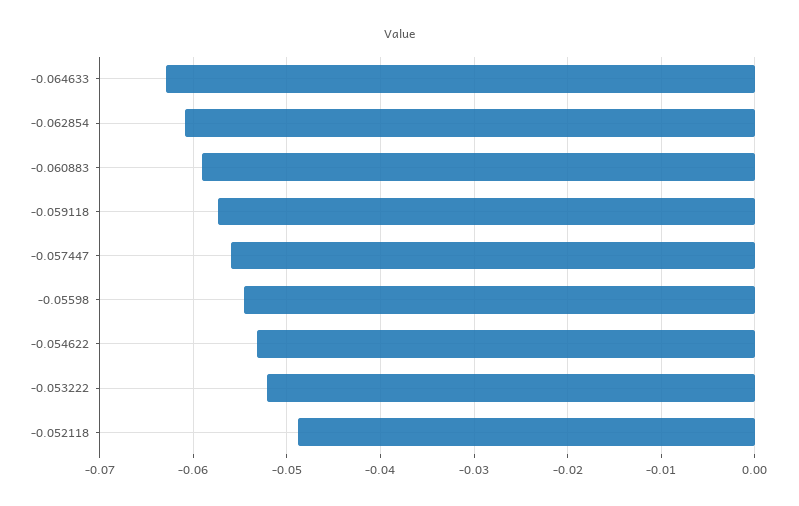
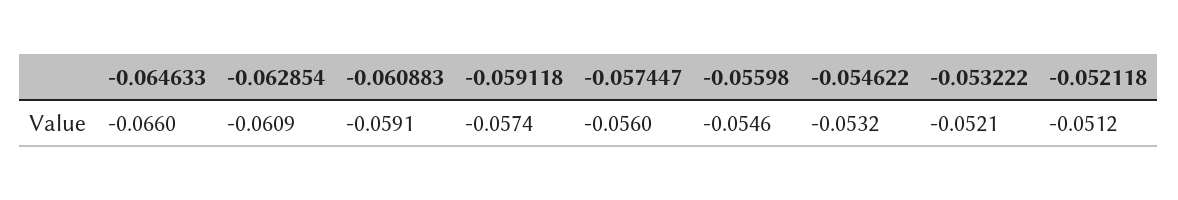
-0.064633: -0.063 -> -0.066
-0.052118: -0.049 -> -0.0512

